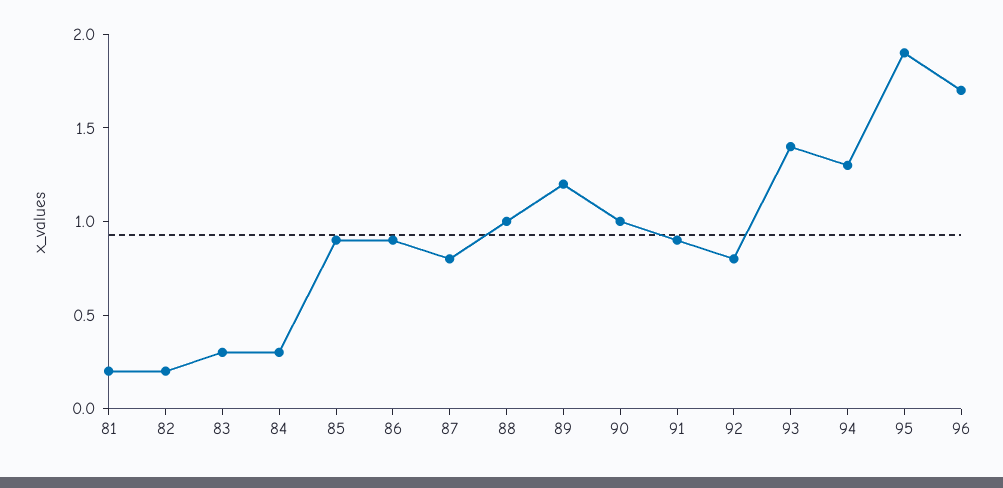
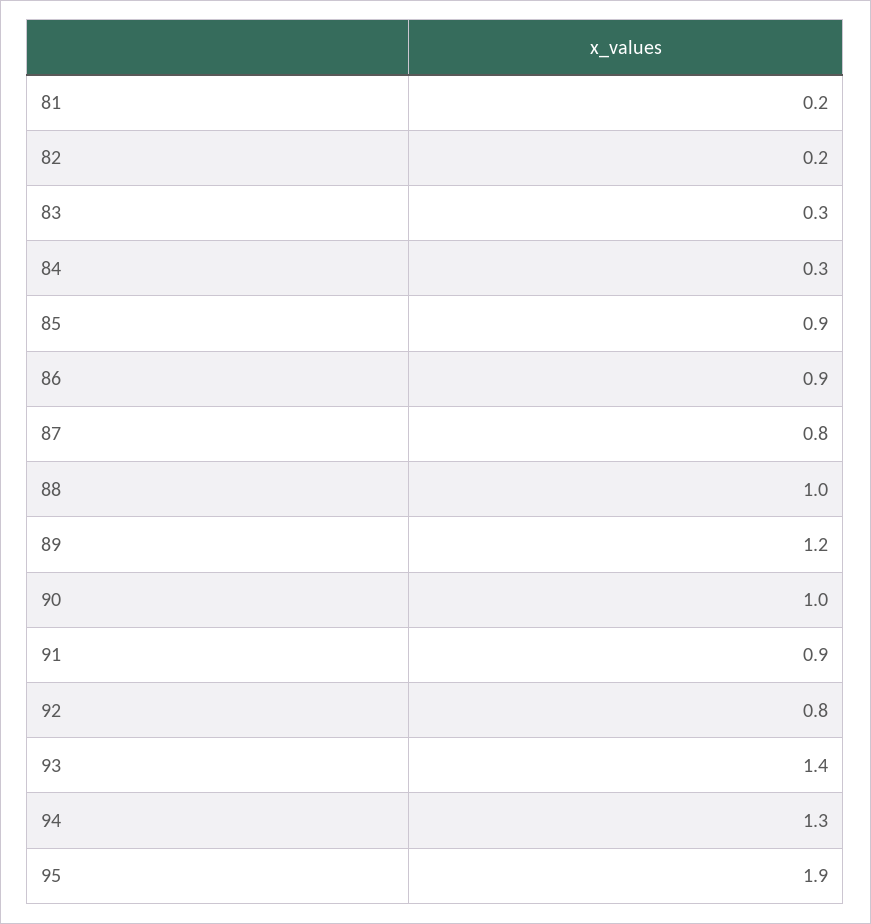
96: 1.7 -> none

